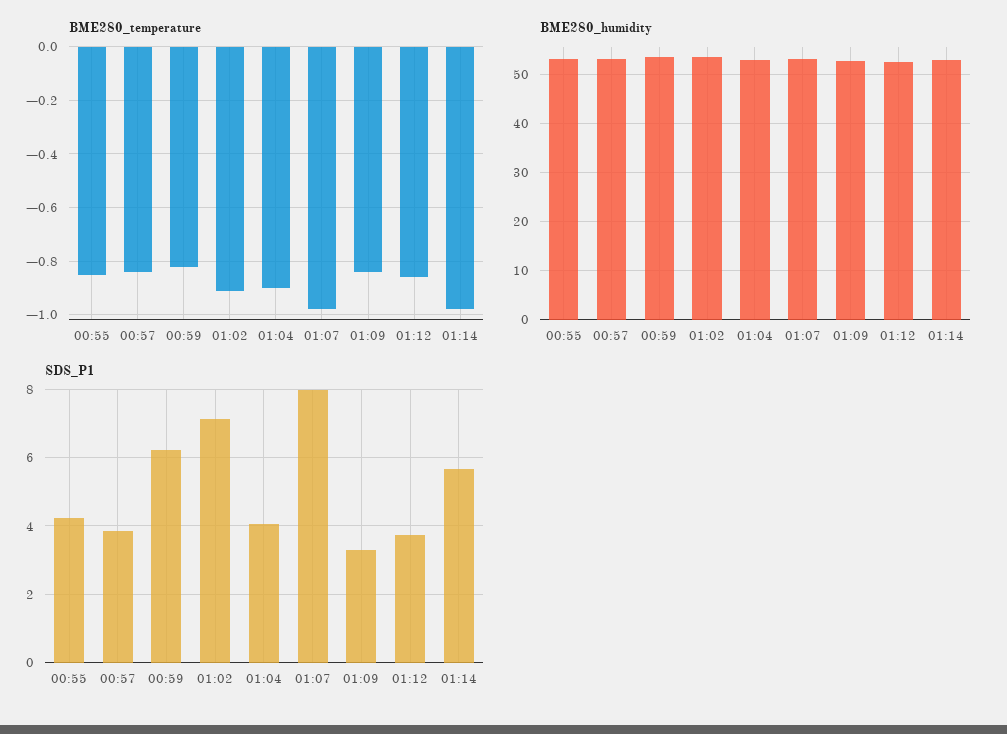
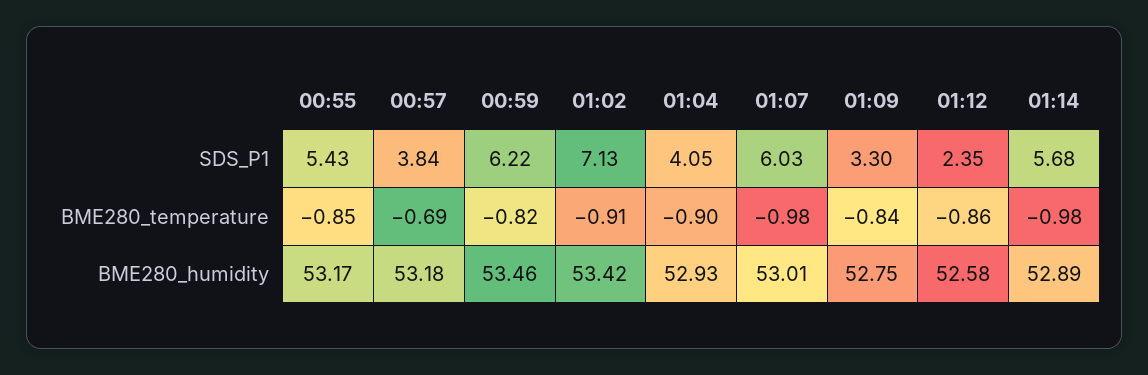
BME280_temperature, 00:57: -0.85 -> -0.69
SDS_P1, 00:55: 4.2 -> 5.43
SDS_P1, 01:07: 8 -> 6.03
SDS_P1, 01:12: 3.8 -> 2.35

